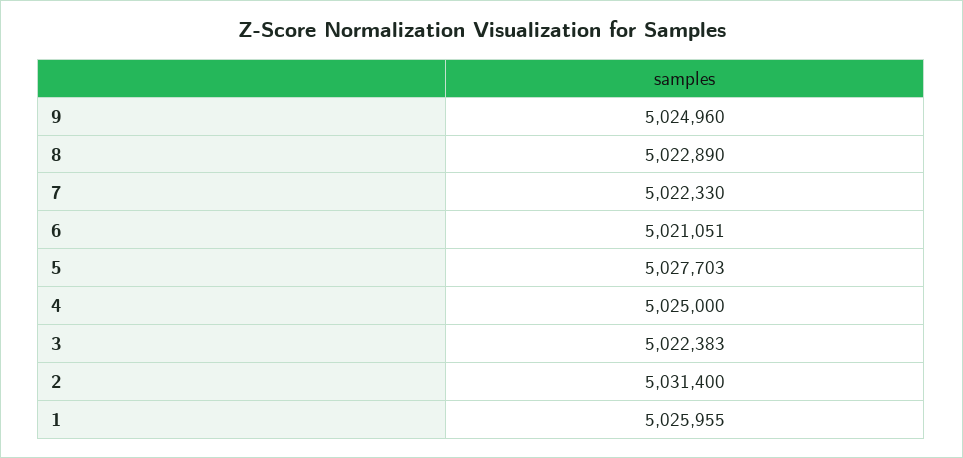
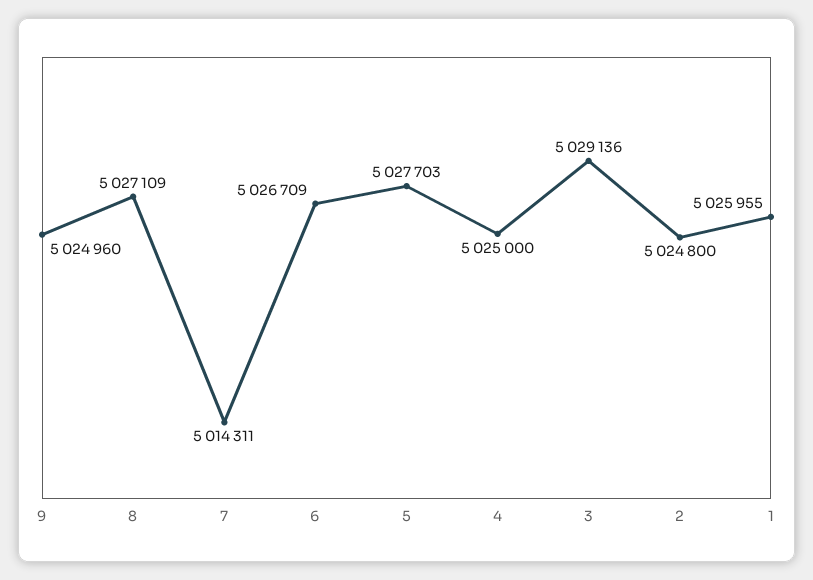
8: 5022890 -> 5027109
7: 5022330 -> 5014311
6: 5021051 -> 5026709
3: 5022383 -> 5029136
2: 5031400 -> 5024800

